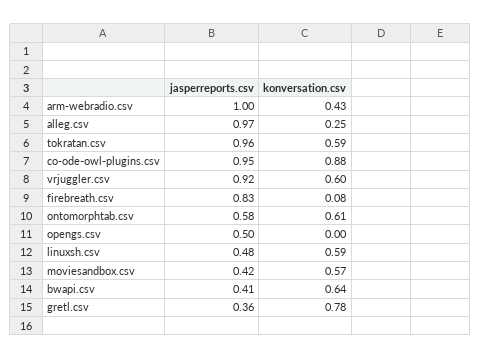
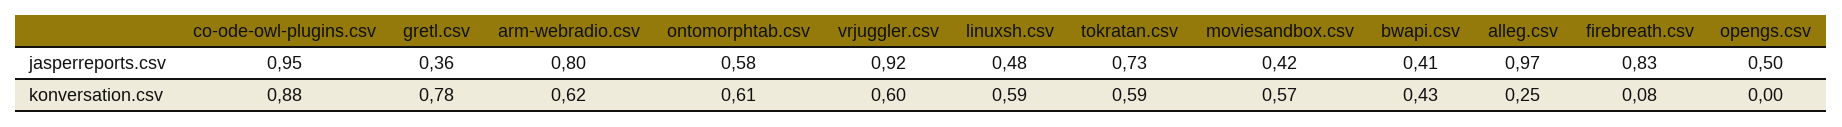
jasperreports.csv, arm-webradio.csv: 1 -> 0.8
konversation.csv, arm-webradio.csv: 0.43 -> 0.62
jasperreports.csv, tokratan.csv: 0.96 -> 0.73
konversation.csv, bwapi.csv: 0.64 -> 0.43

